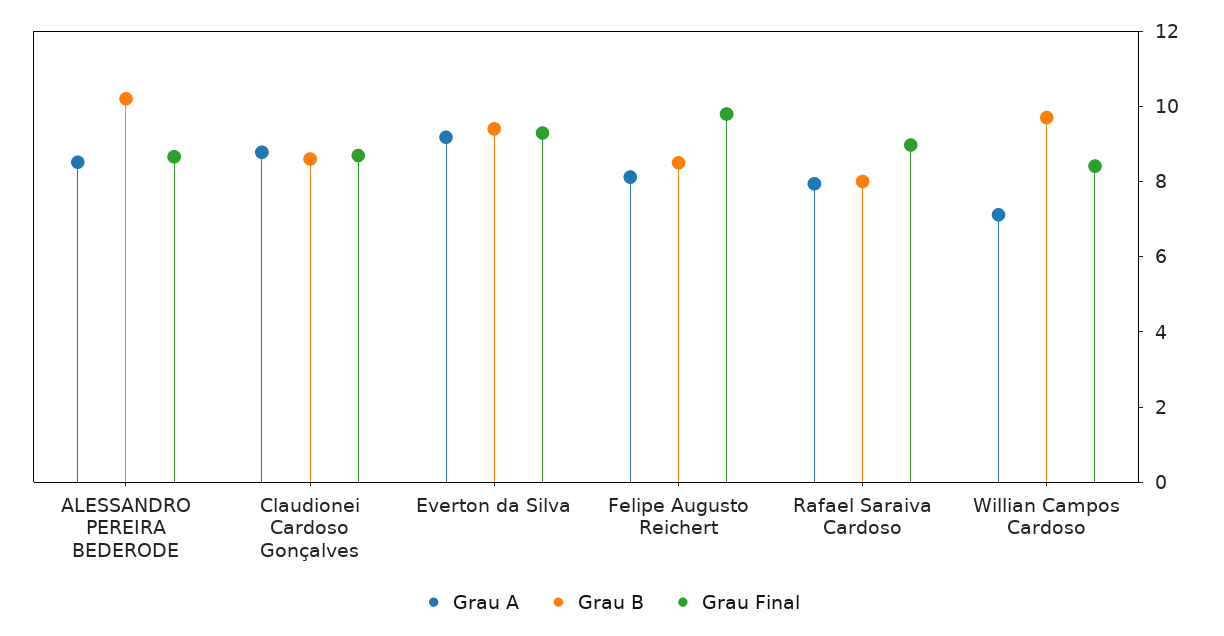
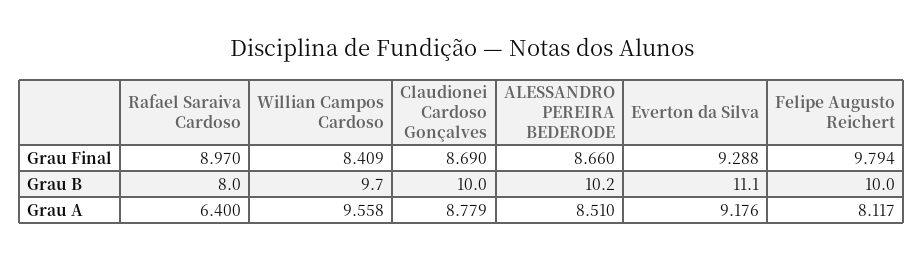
Grau B, Claudionei Cardoso Gonçalves: 8.5 -> 10
Grau B, Everton da Silva: 9.5 -> 11.1
Grau B, Felipe Augusto Reichert: 8.5 -> 10
Grau A, Rafael Saraiva Cardoso: 8 -> 6.4
Grau A, Willian Campos Cardoso: 7 -> 9.558

